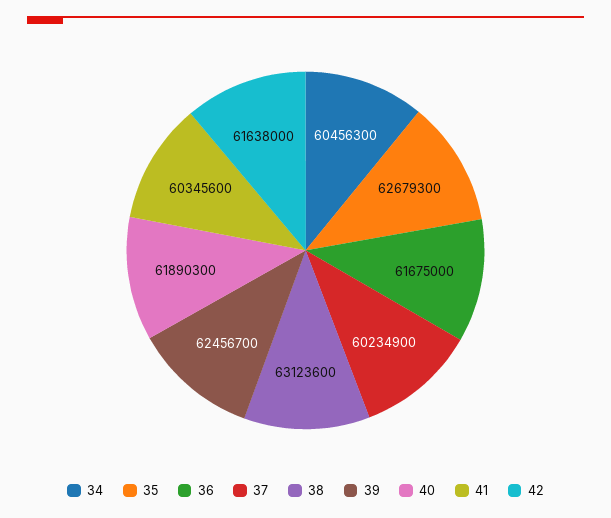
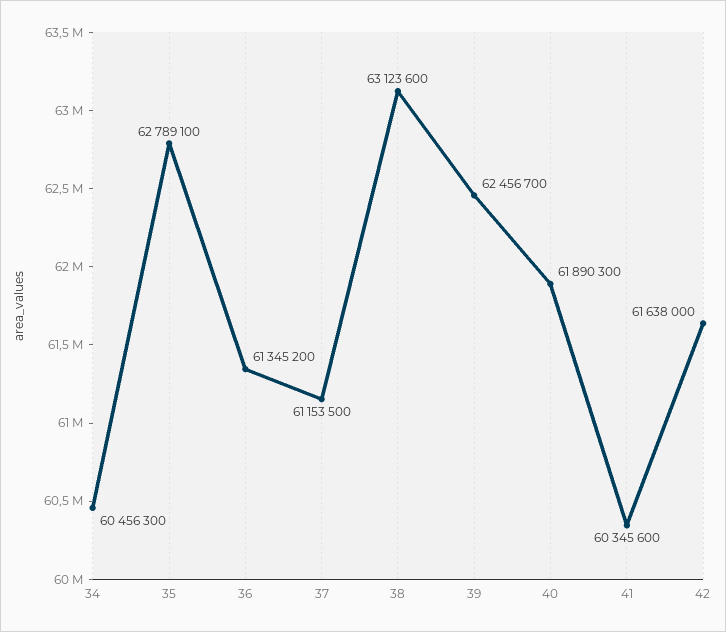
35: 62679300 -> 62789100
36: 61675000 -> 61345200
37: 60234900 -> 61153500

